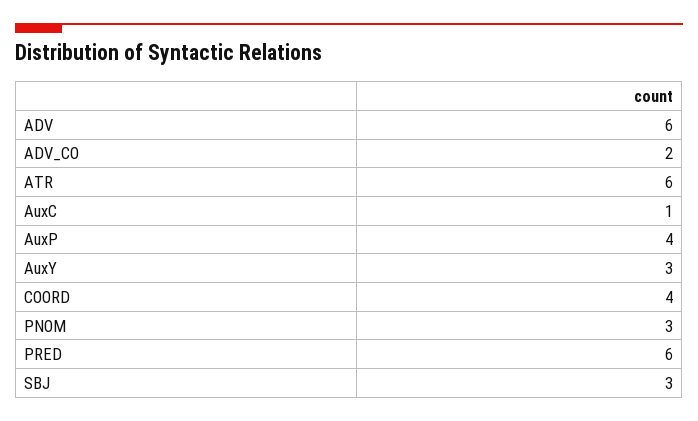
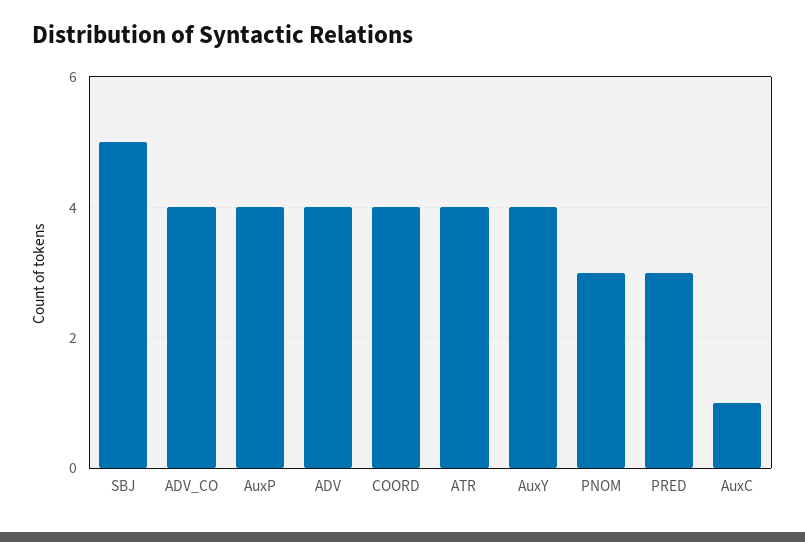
ADV: 6 -> 4
ADV_CO: 2 -> 4
ATR: 6 -> 4
AuxY: 3 -> 4
PRED: 6 -> 3
SBJ: 3 -> 5

